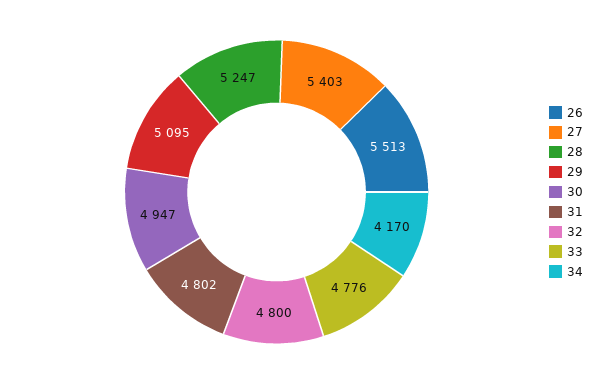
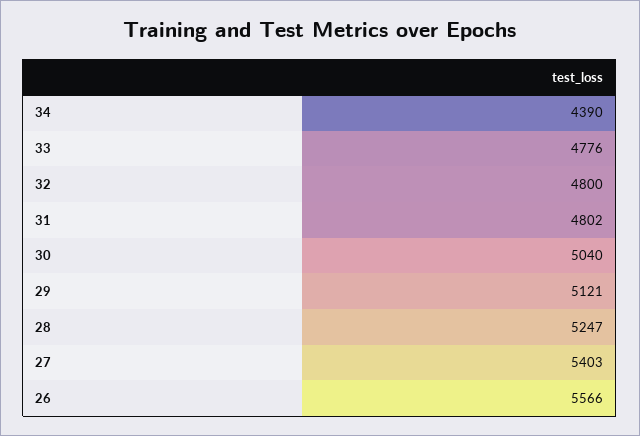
26: 5513 -> 5566
29: 5095 -> 5121
30: 4947 -> 5040
34: 4170 -> 4390

